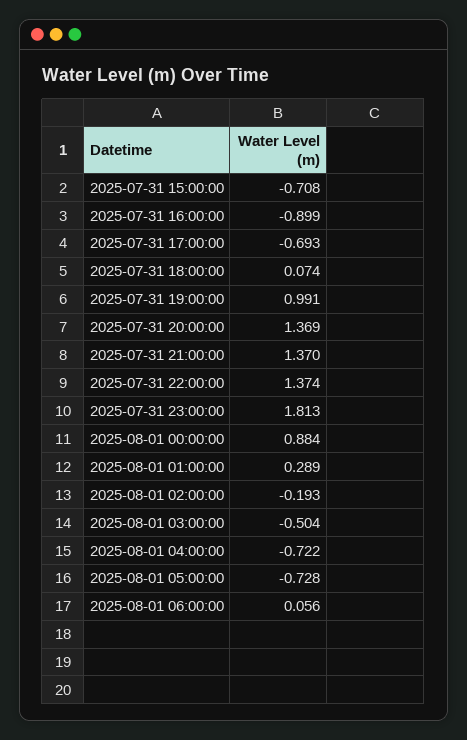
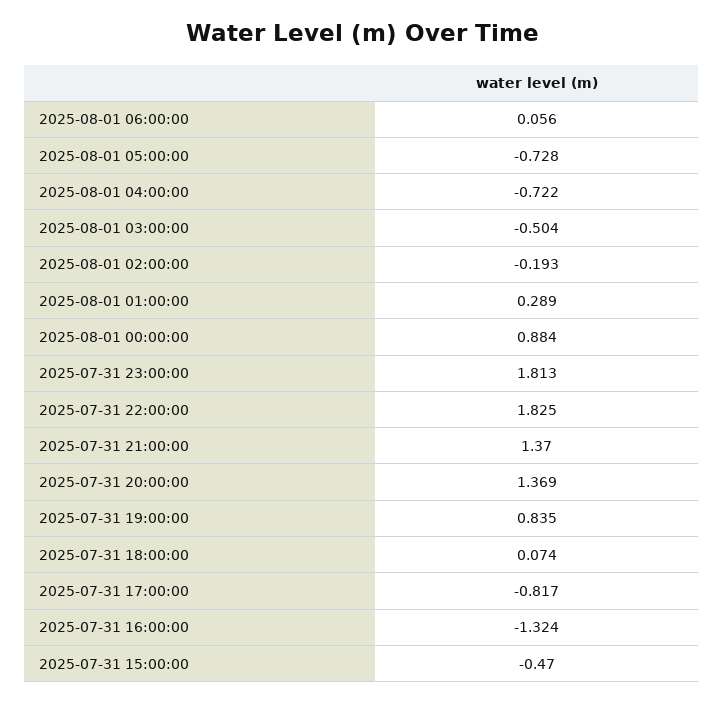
2025-07-31 15:00:00: -0.708 -> -0.47
2025-07-31 16:00:00: -0.899 -> -1.324
2025-07-31 17:00:00: -0.693 -> -0.817
2025-07-31 19:00:00: 0.991 -> 0.835
2025-07-31 22:00:00: 1.374 -> 1.825

